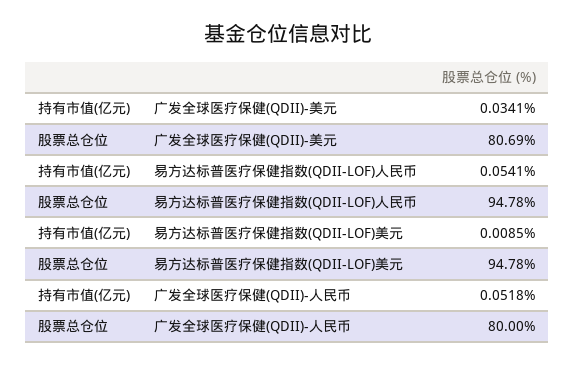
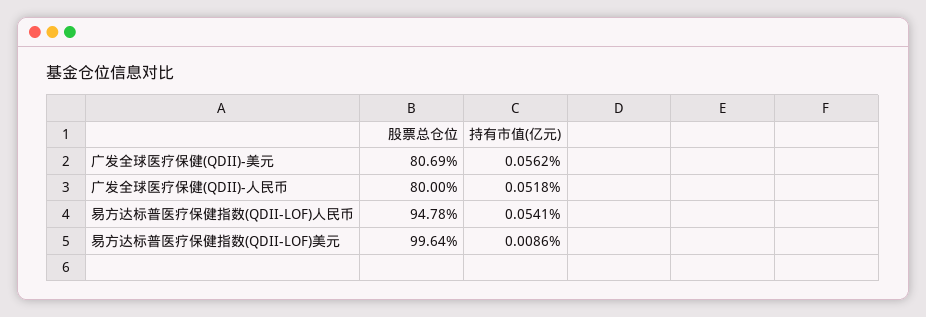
持有市值(亿元), 广发全球医疗保健(QDII)-美元: 0.0341 -> 0.0562
持有市值(亿元), 易方达标普医疗保健指数(QDII-LOF)美元: 0.0085 -> 0.0086
股票总仓位, 易方达标普医疗保健指数(QDII-LOF)美元: 94.78 -> 99.64

